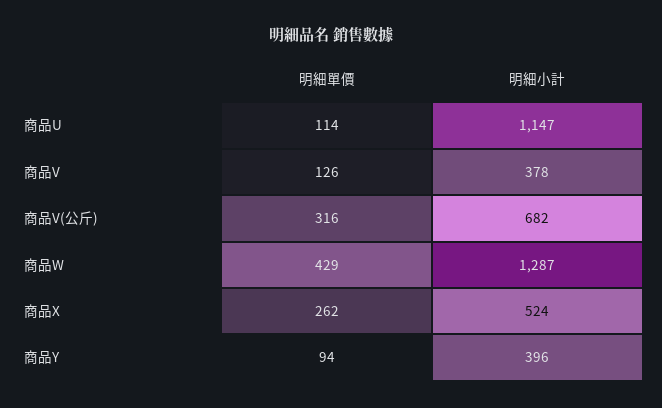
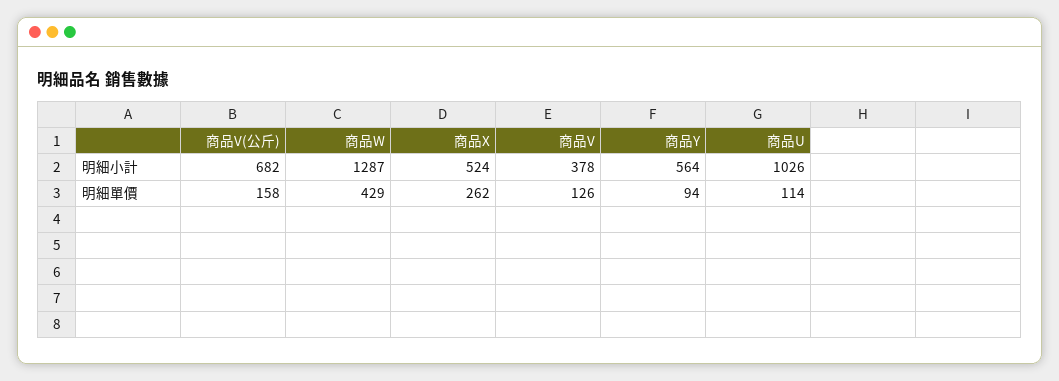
明細小計, 商品U: 1147 -> 1026
明細單價, 商品V(公斤): 316 -> 158
明細小計, 商品Y: 396 -> 564

